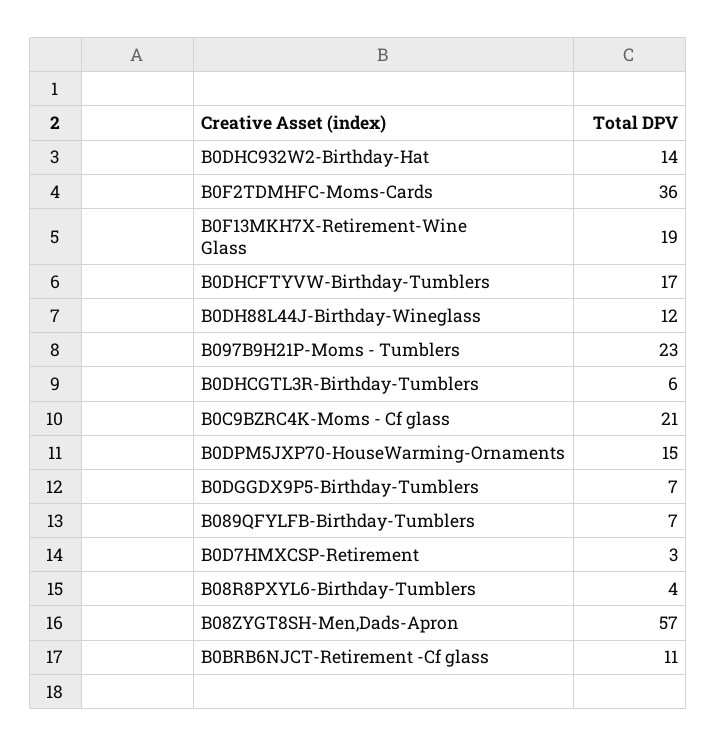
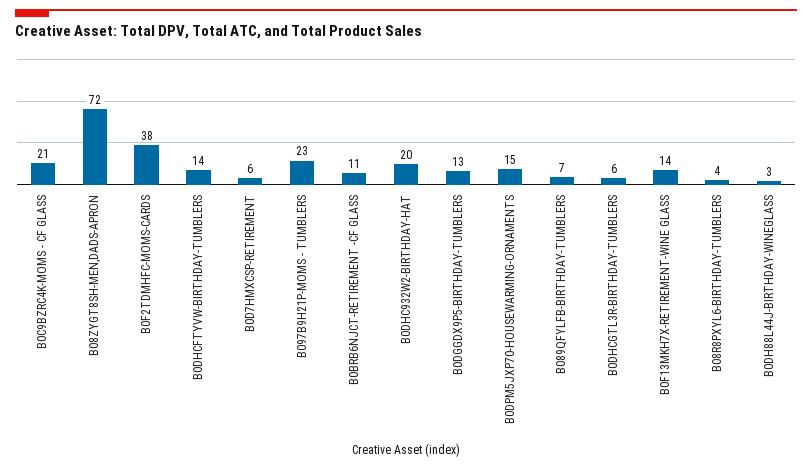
B0DHC932W2-Birthday-Hat: 14 -> 20
B0F2TDMHFC-Moms-Cards: 36 -> 38
B0F13MKH7X-Retirement-Wine Glass: 19 -> 14
B0DHCFTYVW-Birthday-Tumblers: 17 -> 14
B0DH88L44J-Birthday-Wineglass: 12 -> 3
B0DGGDX9P5-Birthday-Tumblers: 7 -> 13
B0D7HMXCSP-Retirement: 3 -> 6
B08ZYGT8SH-Men,Dads-Apron: 57 -> 72

